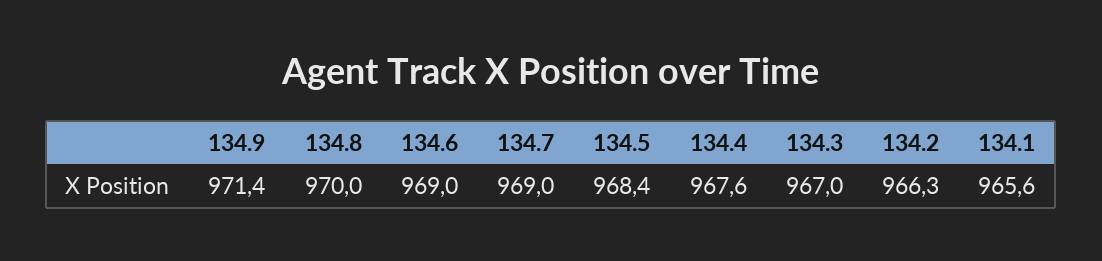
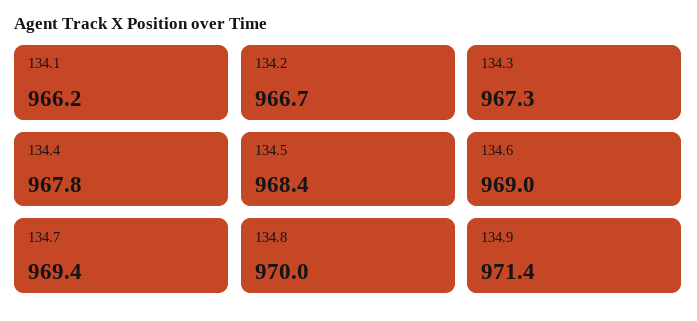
134.7: 969 -> 969.4
134.4: 967.6 -> 967.8
134.3: 967 -> 967.3
134.2: 966.3 -> 966.7
134.1: 965.6 -> 966.2

